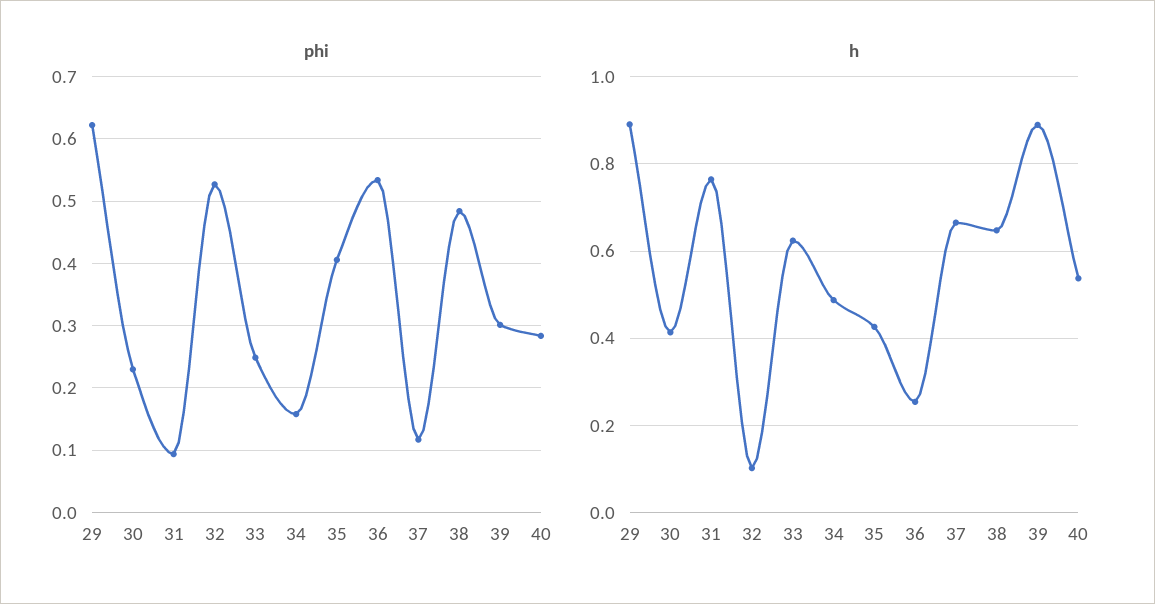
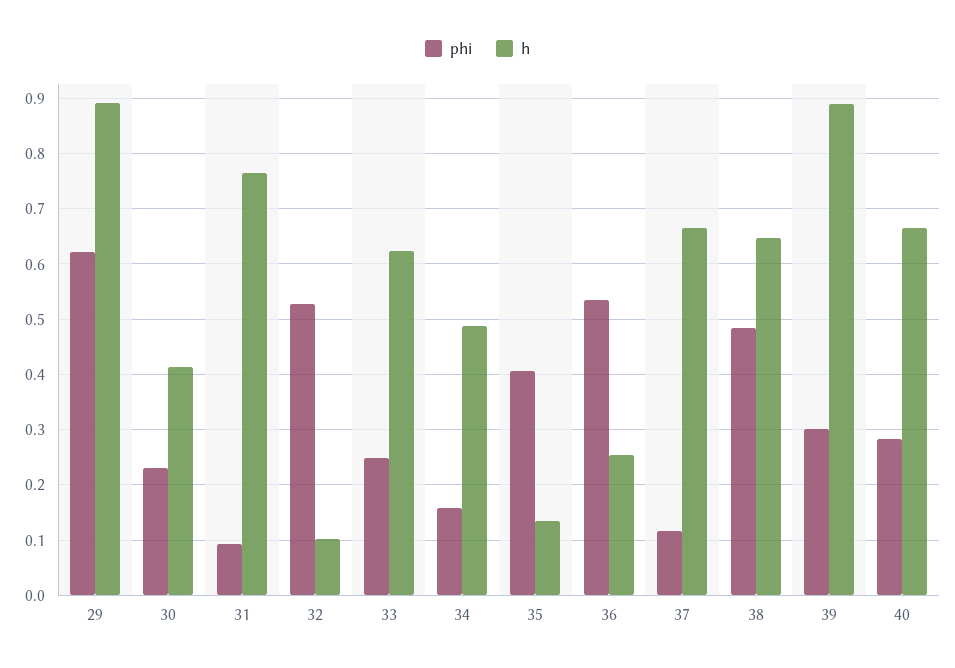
h, 35: 0.42 -> 0.14
h, 40: 0.54 -> 0.66

